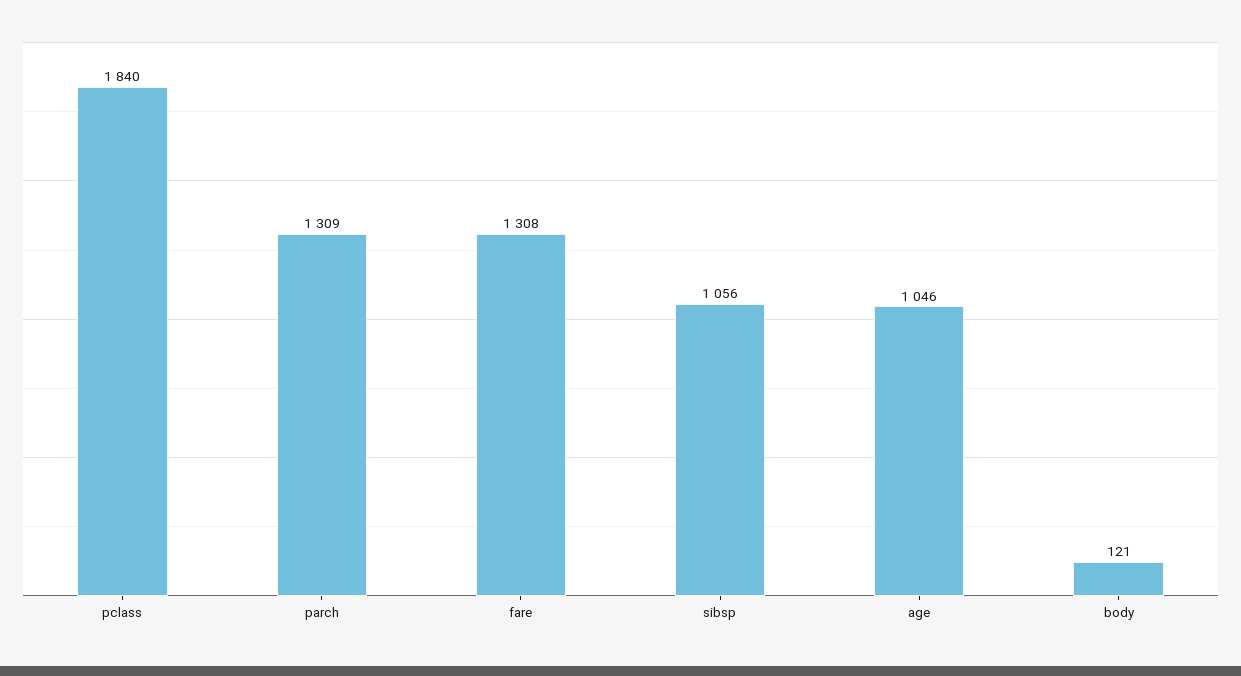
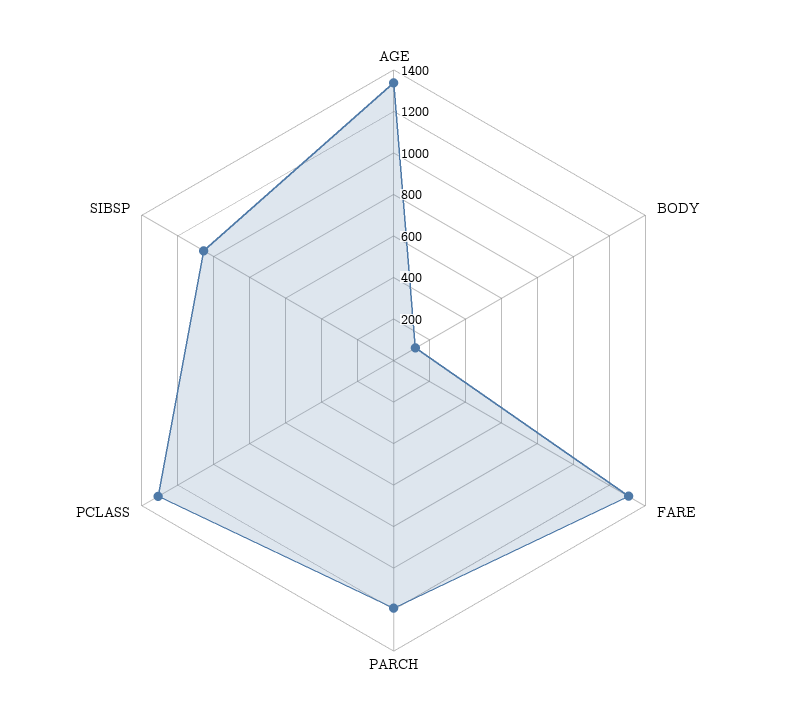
pclass: 1840 -> 1300
parch: 1309 -> 1200
age: 1046 -> 1350

